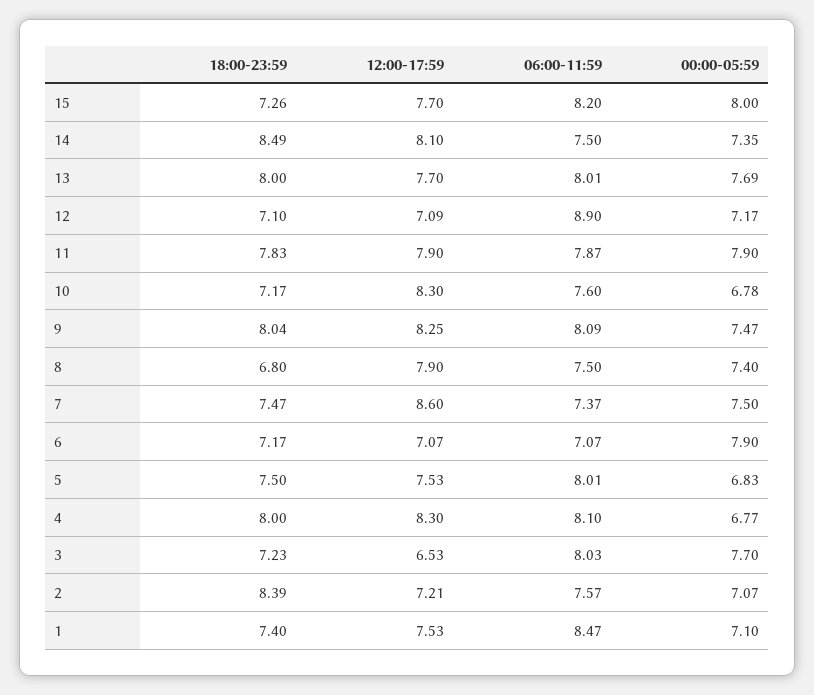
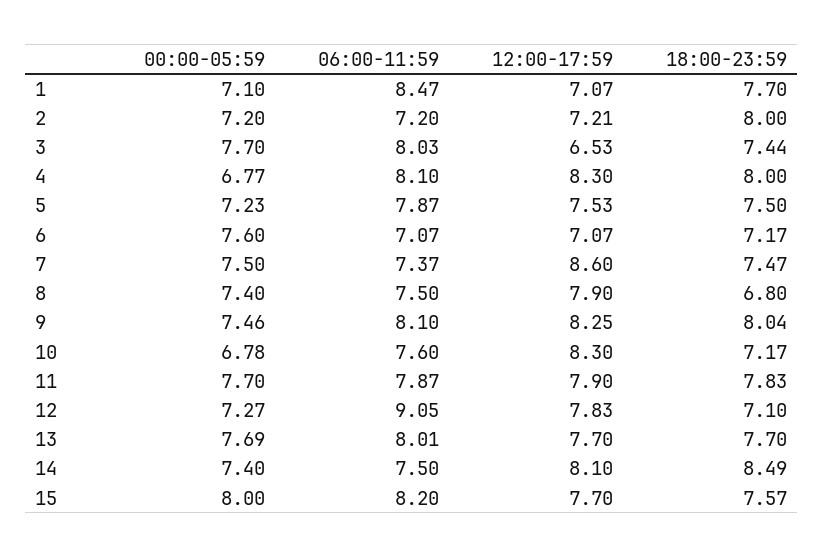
18:00-23:59, 15: 7.26 -> 7.57
00:00-05:59, 14: 7.35 -> 7.4
18:00-23:59, 13: 8 -> 7.7
12:00-17:59, 12: 7.09 -> 7.83
06:00-11:59, 12: 8.9 -> 9.05
00:00-05:59, 12: 7.17 -> 7.27
00:00-05:59, 11: 7.9 -> 7.7
06:00-11:59, 9: 8.09 -> 8.1
00:00-05:59, 9: 7.47 -> 7.46
00:00-05:59, 6: 7.9 -> 7.6
06:00-11:59, 5: 8.01 -> 7.87
00:00-05:59, 5: 6.83 -> 7.23
18:00-23:59, 3: 7.23 -> 7.44
18:00-23:59, 2: 8.39 -> 8
06:00-11:59, 2: 7.57 -> 7.2
00:00-05:59, 2: 7.07 -> 7.2
18:00-23:59, 1: 7.4 -> 7.7
12:00-17:59, 1: 7.53 -> 7.07

